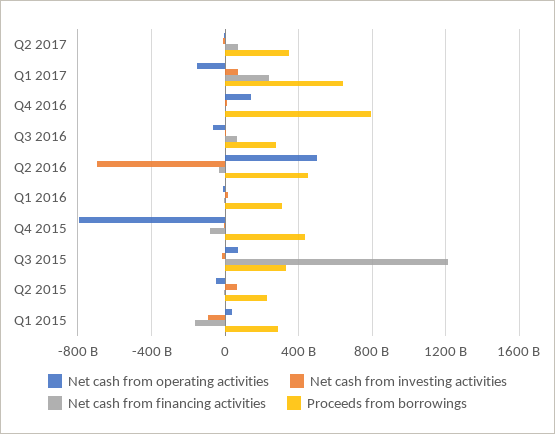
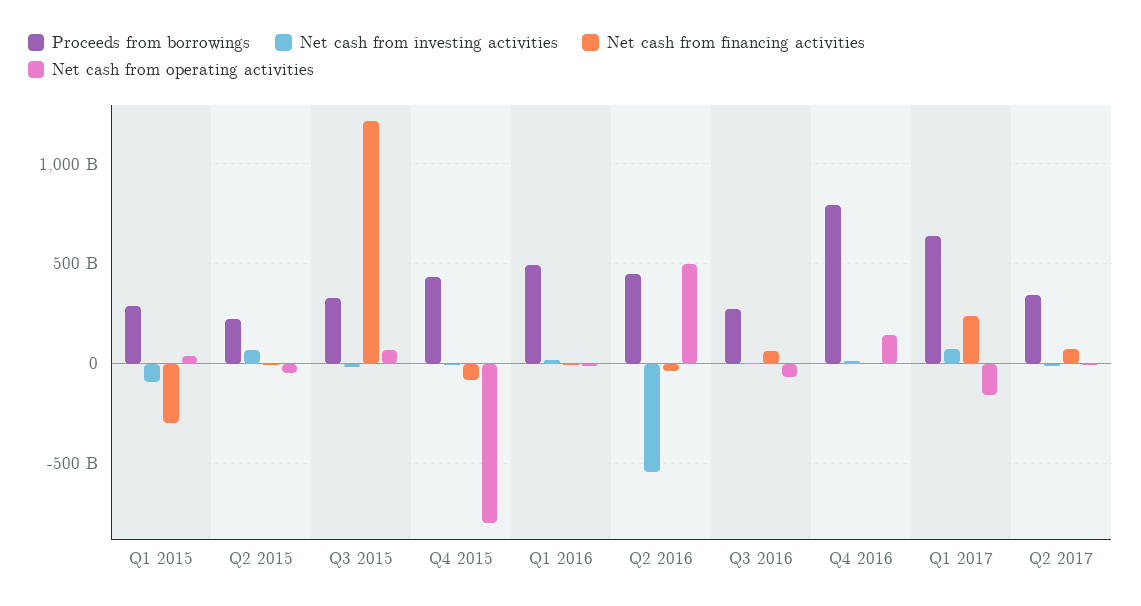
Net cash from investing activities, Q2 2016: -700000000000 -> -550000000000
Proceeds from borrowings, Q1 2016: 300000000000 -> 500000000000
Net cash from financing activities, Q1 2015: -150000000000 -> -300000000000

